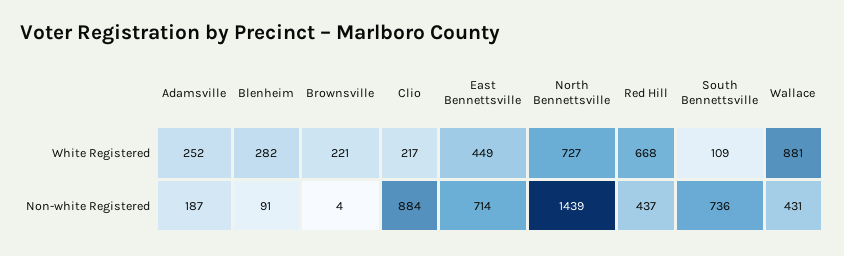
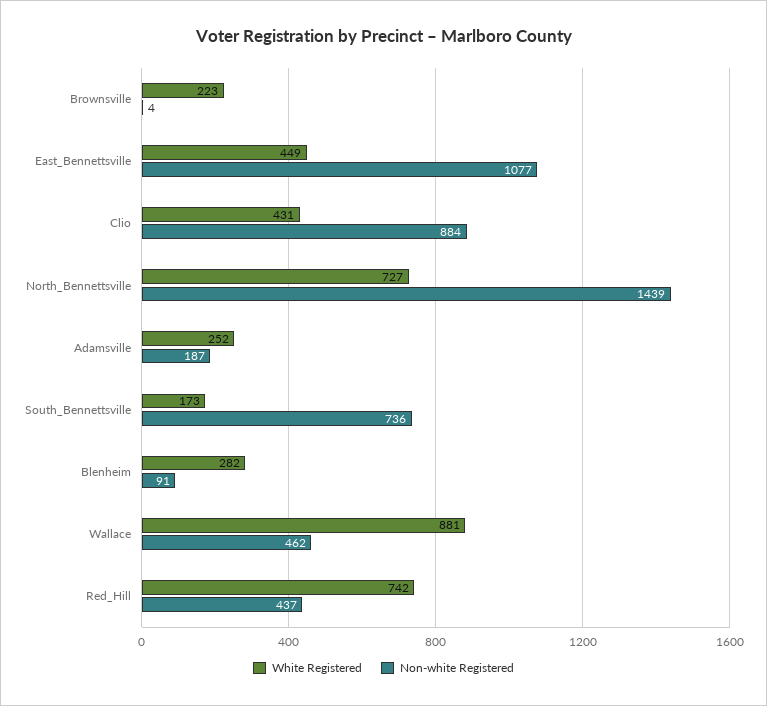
White Registered, Brownsville: 221 -> 223
White Registered, Clio: 217 -> 431
White Registered, Red Hill: 668 -> 742
White Registered, South Bennettsville: 109 -> 173
Non-white Registered, East Bennettsville: 714 -> 1077
Non-white Registered, Wallace: 431 -> 462

